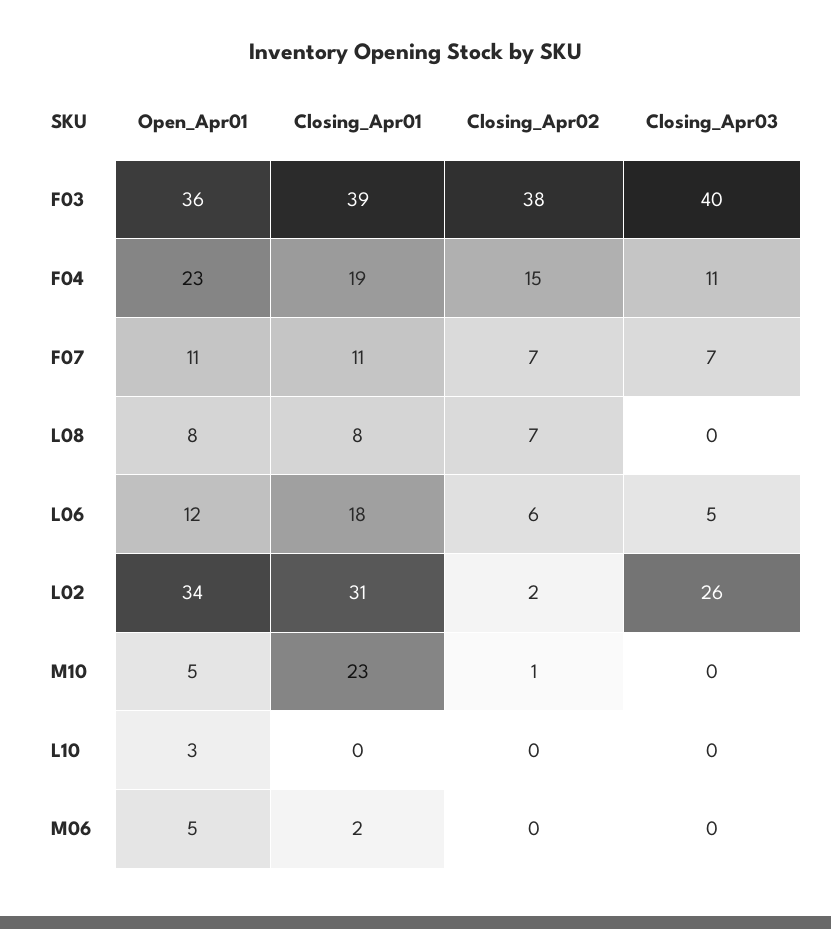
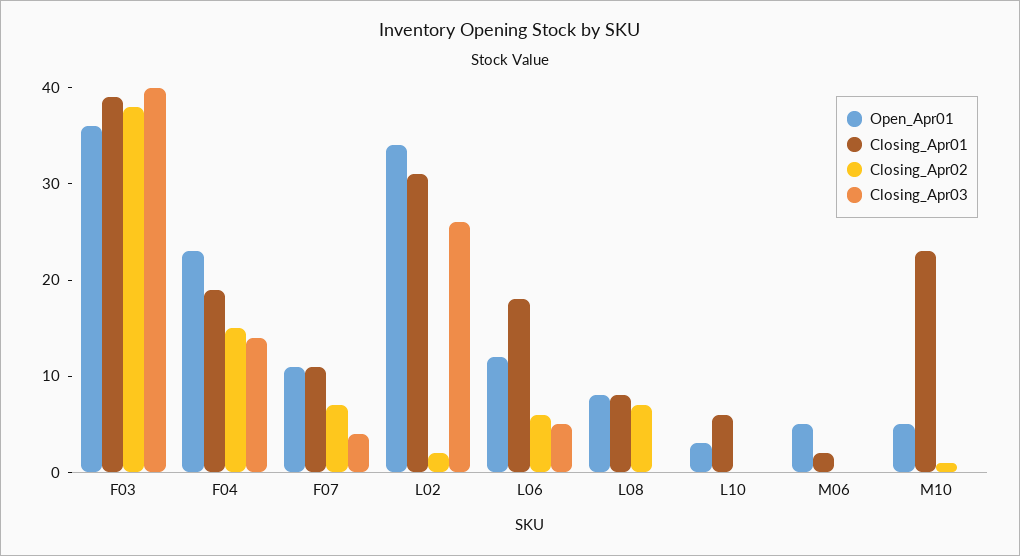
Closing_Apr03, F04: 11 -> 14
Closing_Apr03, F07: 7 -> 4
Closing_Apr01, L10: 0 -> 6

